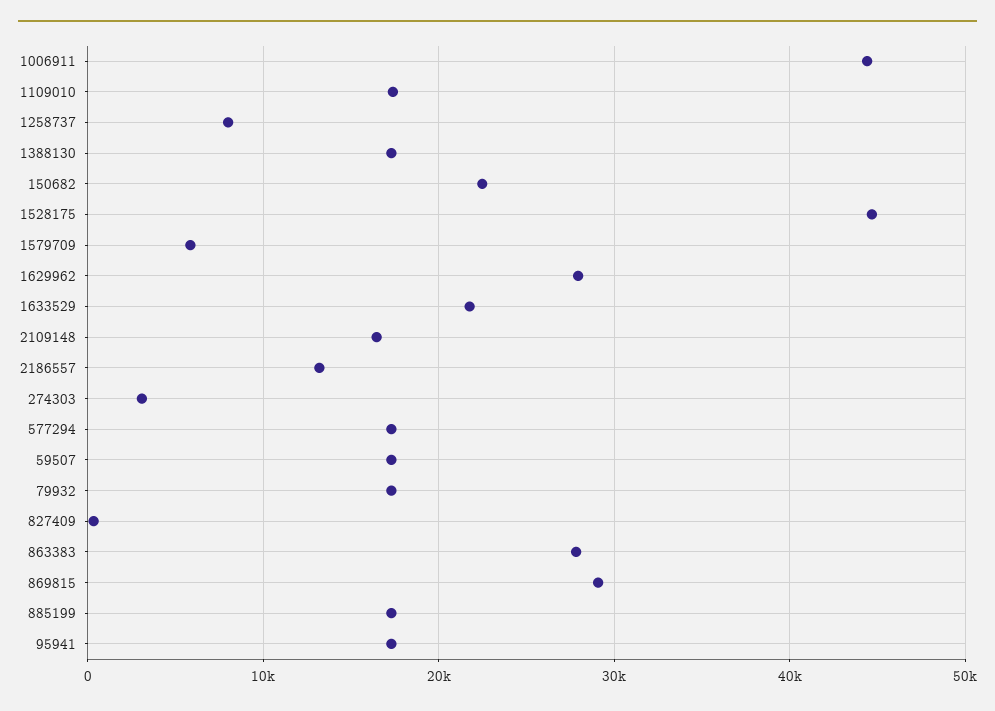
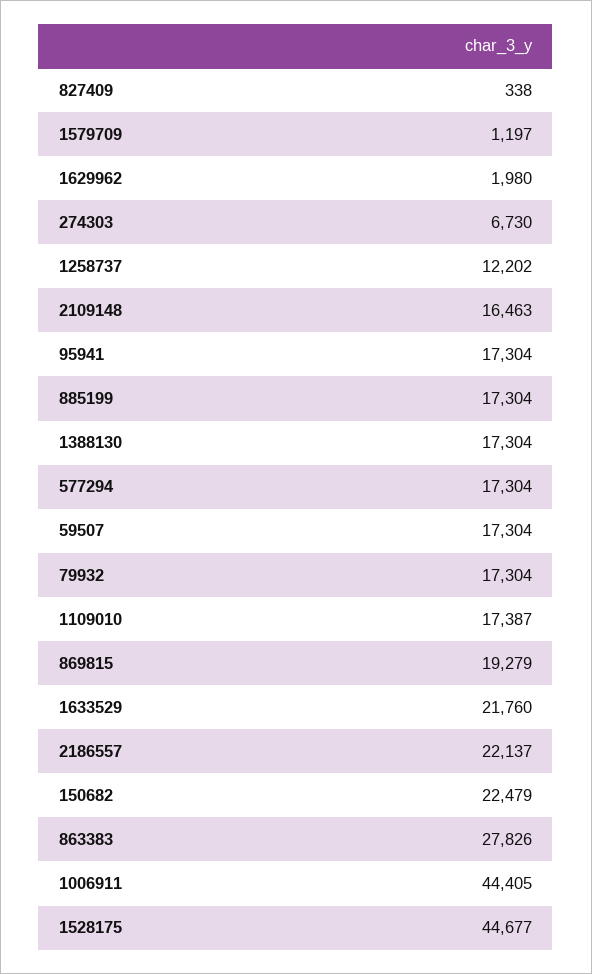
1258737: 8000 -> 12202
1579709: 6000 -> 1197
1629962: 28000 -> 1980
2186557: 13000 -> 22137
274303: 3000 -> 6730
869815: 29000 -> 19279

